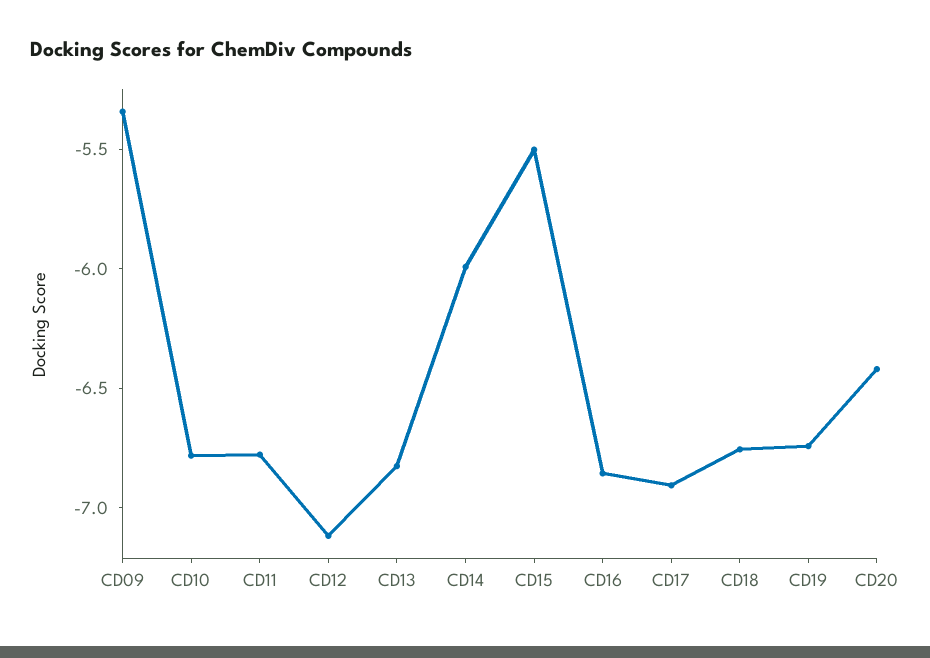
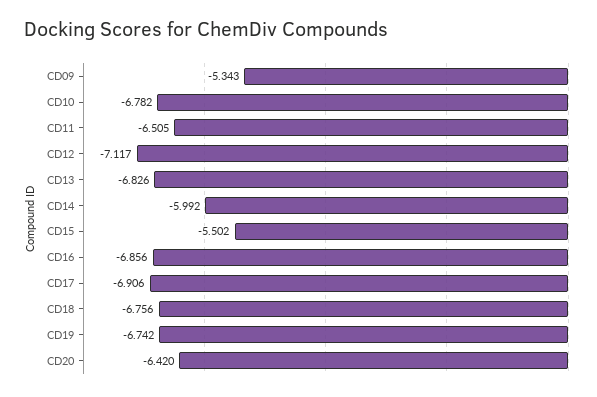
CD11: -6.8 -> -6.505

